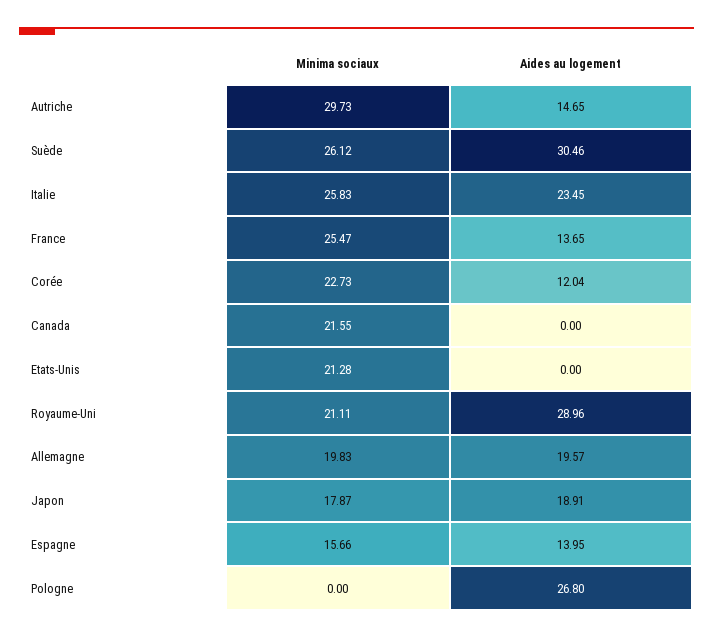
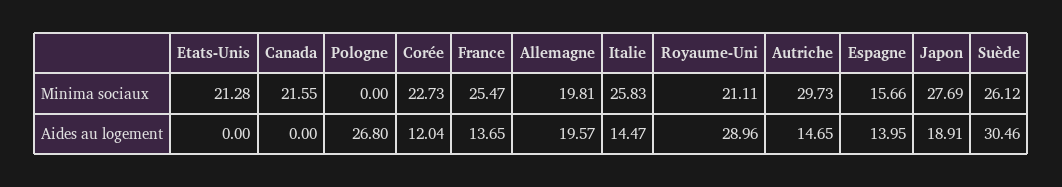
Aides au logement, Italie: 23.45 -> 14.47
Minima sociaux, Allemagne: 19.83 -> 19.81
Minima sociaux, Japon: 17.87 -> 27.69

